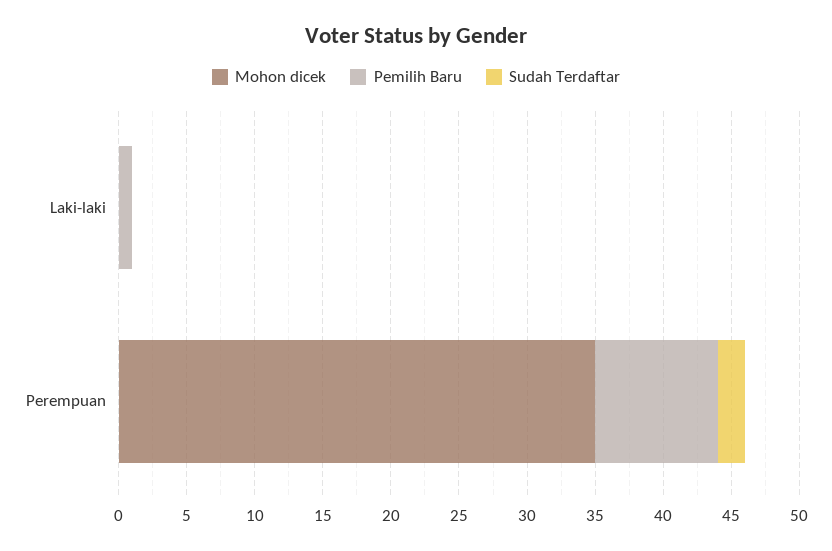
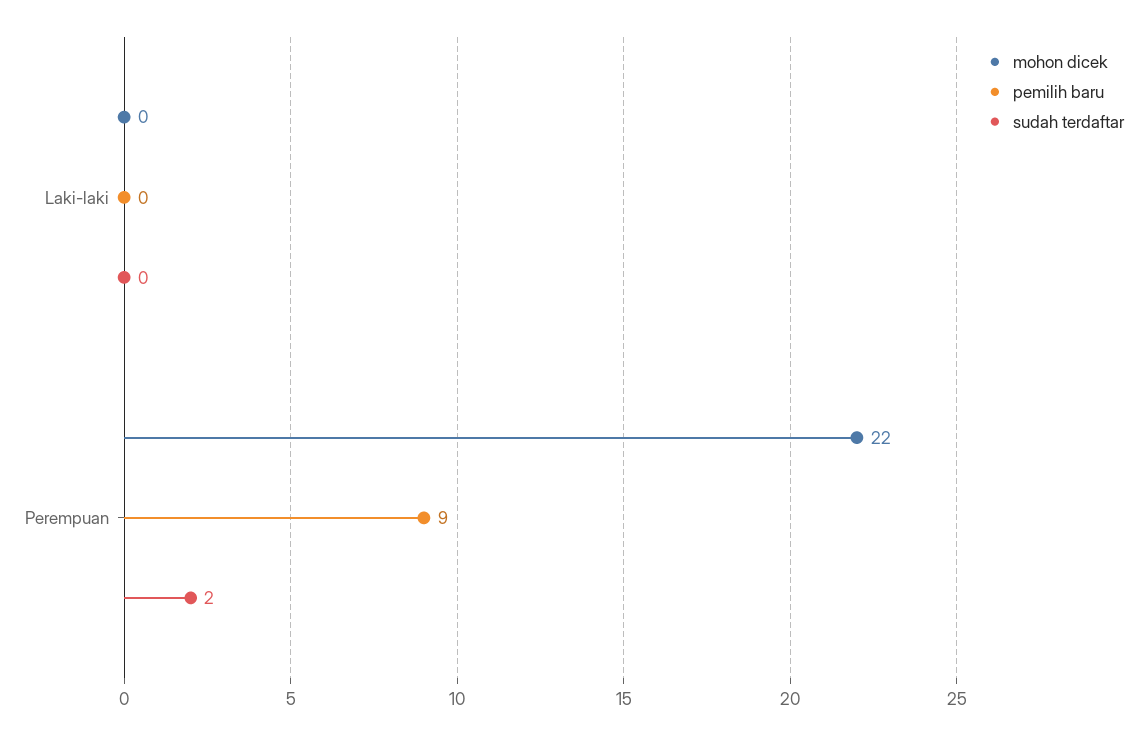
Pemilih Baru, Laki-laki: 1 -> 0
Mohon dicek, Perempuan: 35 -> 22

